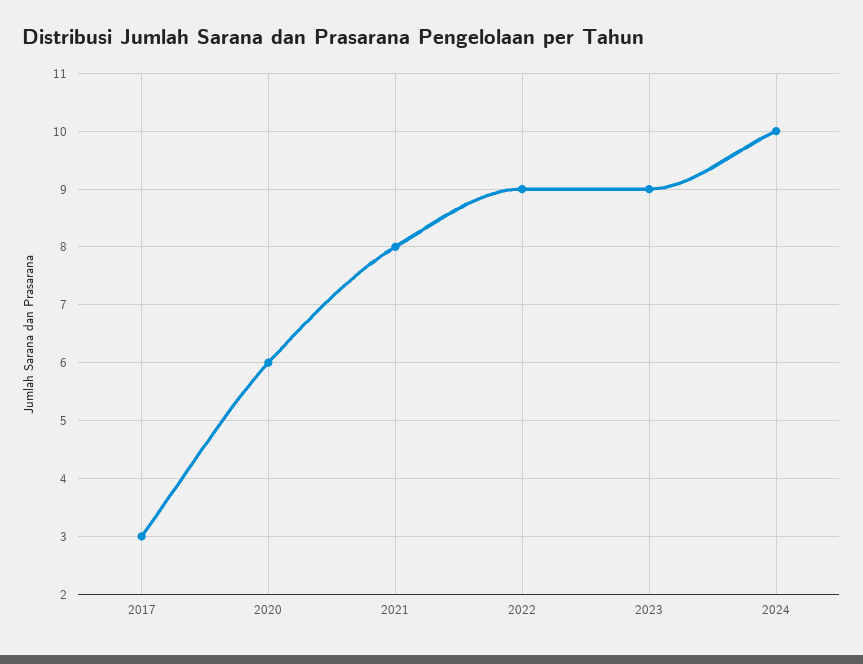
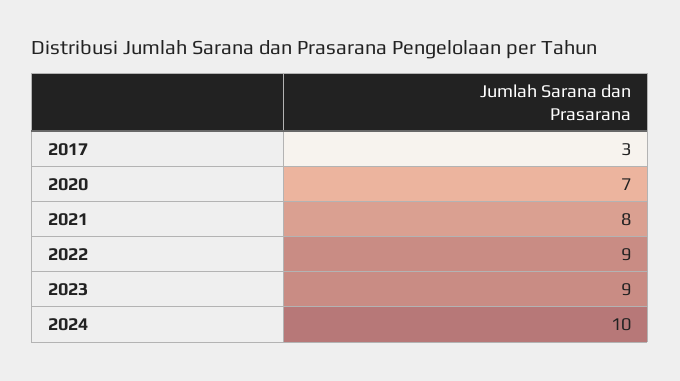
2020: 6 -> 7

